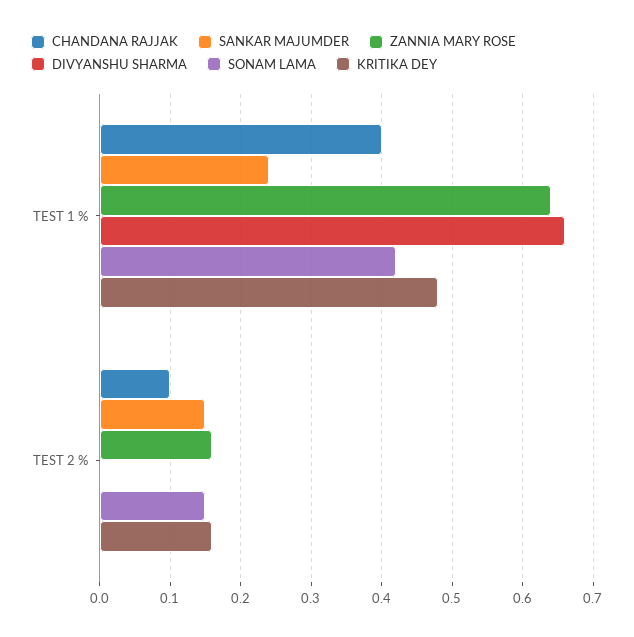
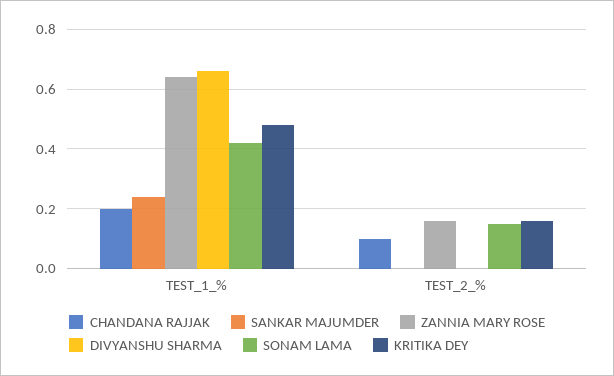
CHANDANA RAJJAK, TEST 1 %: 0.4 -> 0.2
SANKAR MAJUMDER, TEST 2 %: 0.15 -> 0

